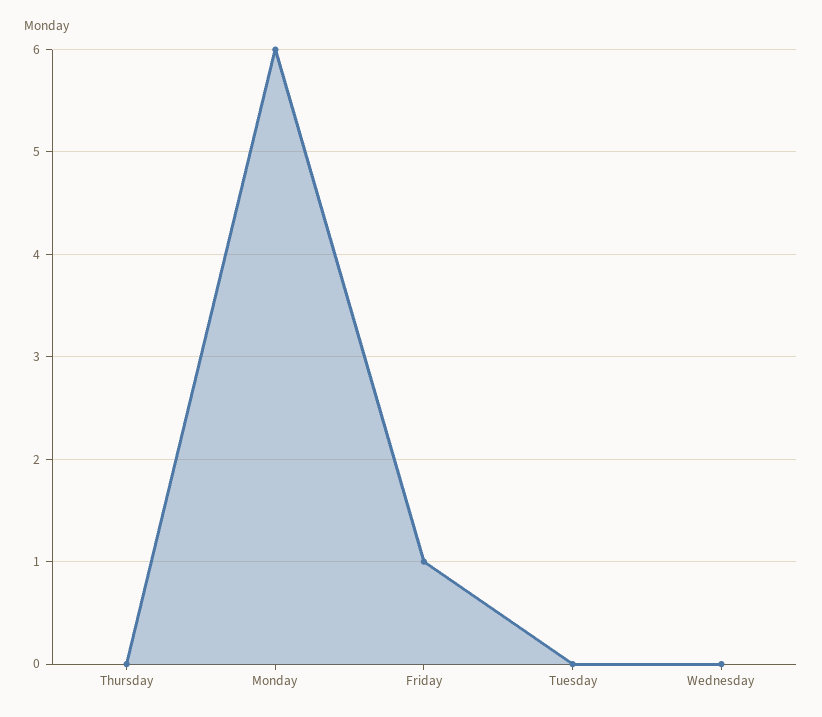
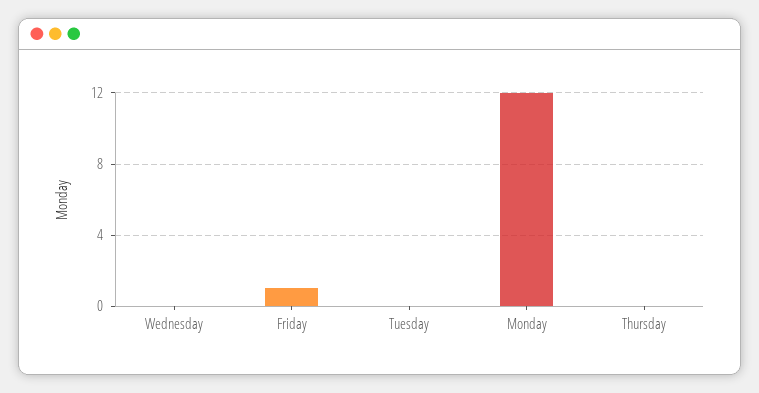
Monday: 6 -> 12

